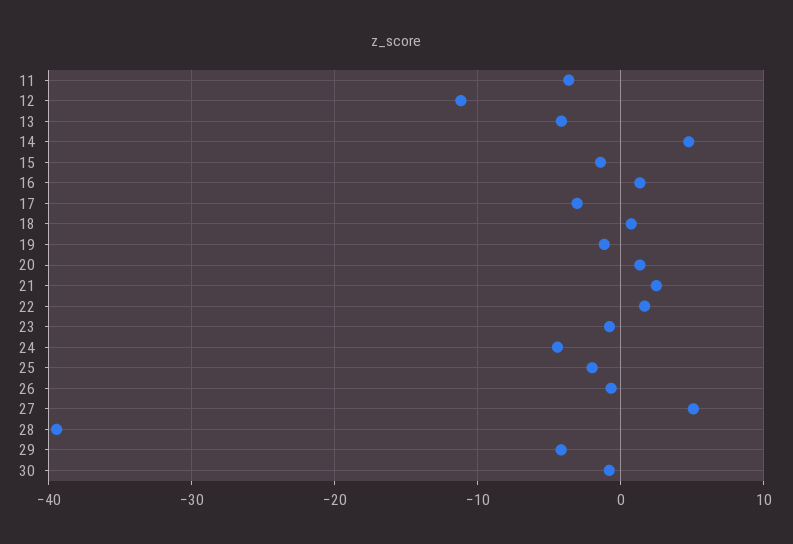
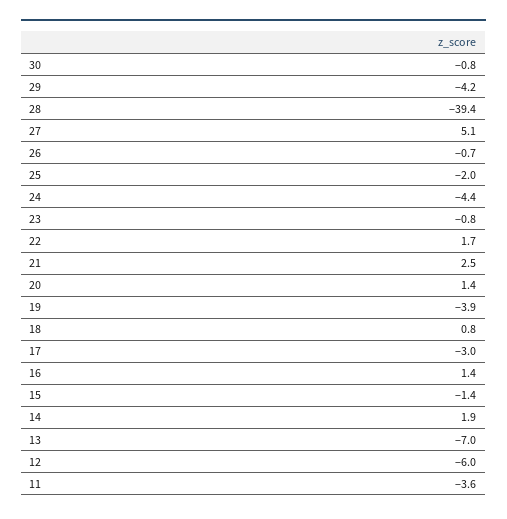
12: -11 -> -6
13: -4 -> -7
14: 5 -> 1.9
19: -1 -> -3.9

